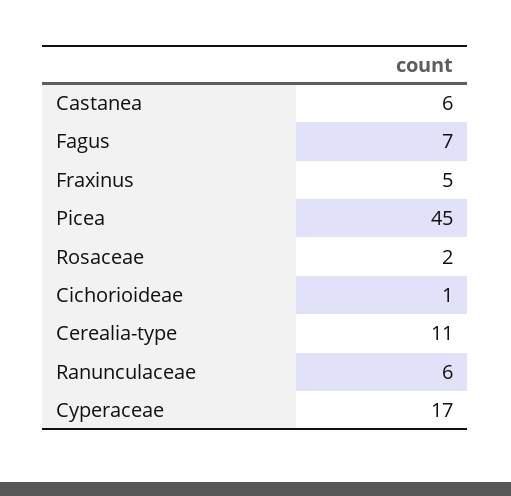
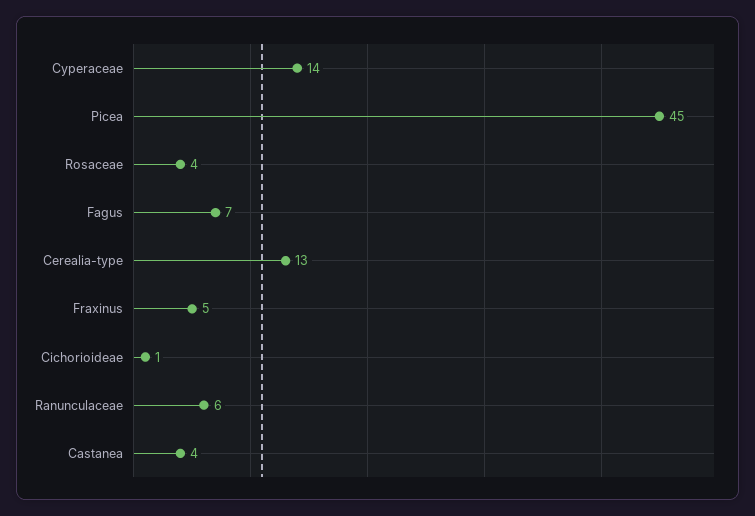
Castanea: 6 -> 4
Rosaceae: 2 -> 4
Cerealia-type: 11 -> 13
Cyperaceae: 17 -> 14

